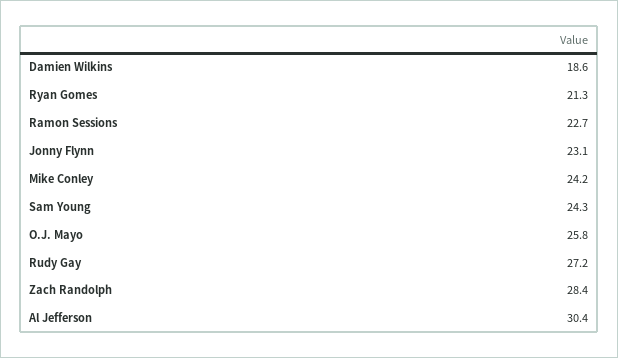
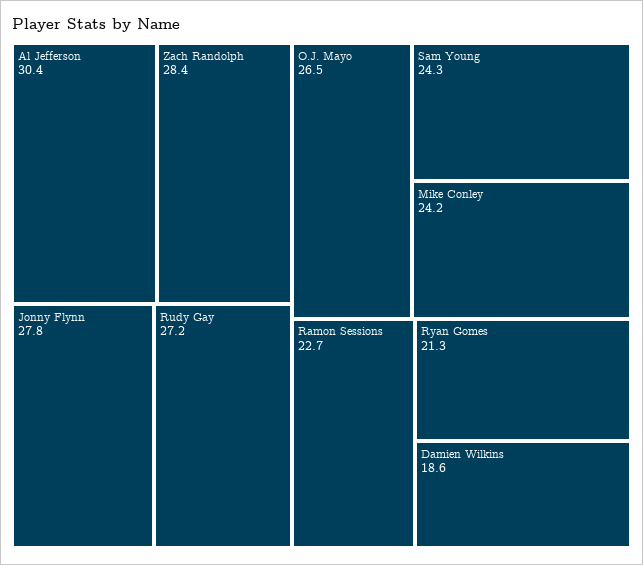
Jonny Flynn: 23.1 -> 27.8
O.J. Mayo: 25.8 -> 26.5

